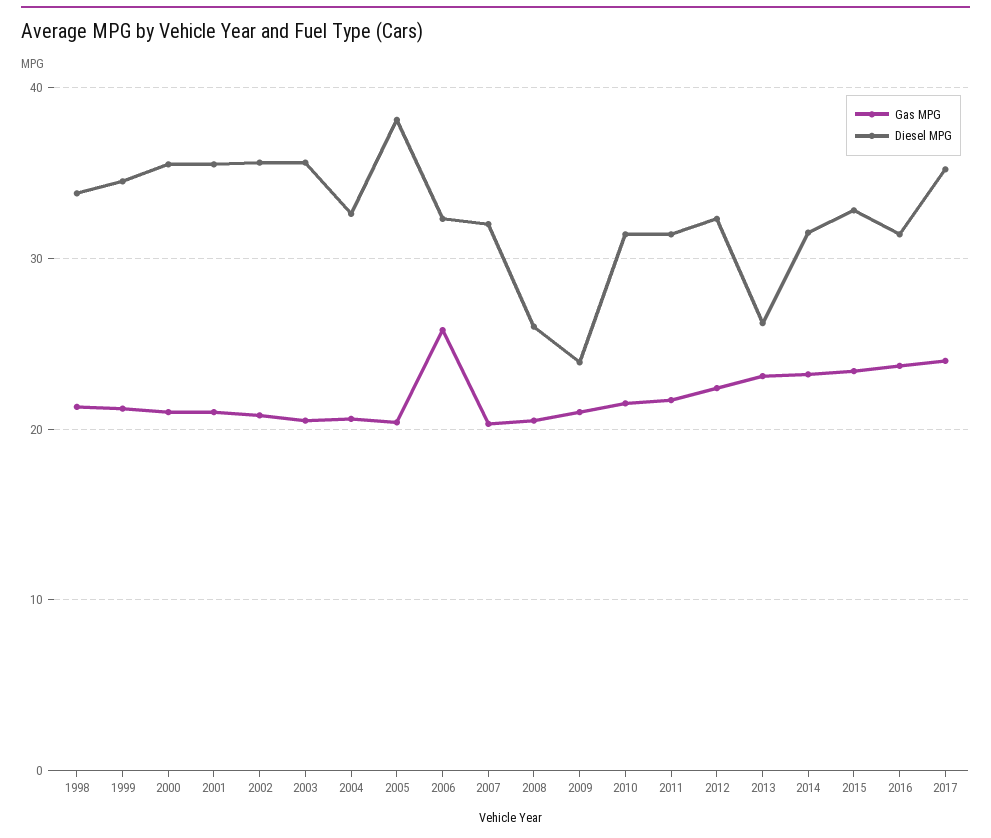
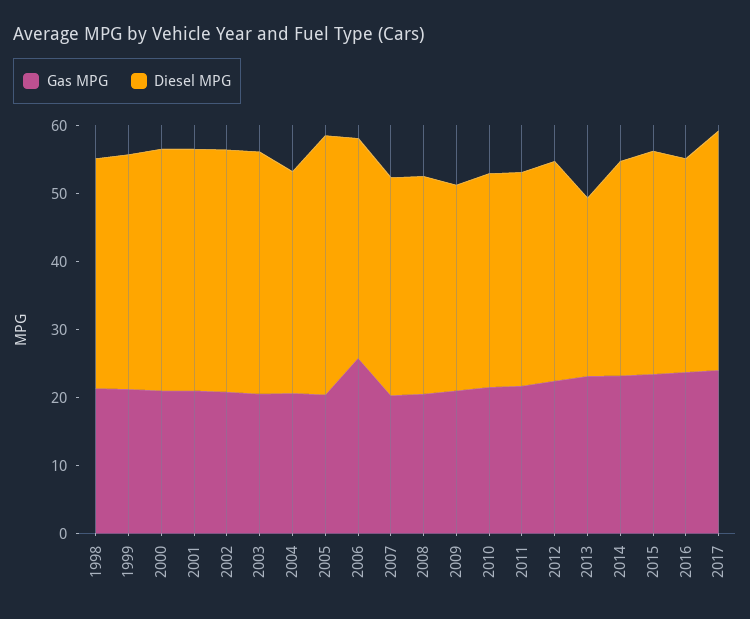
Diesel MPG, 2008: 26 -> 32
Diesel MPG, 2009: 24 -> 30

